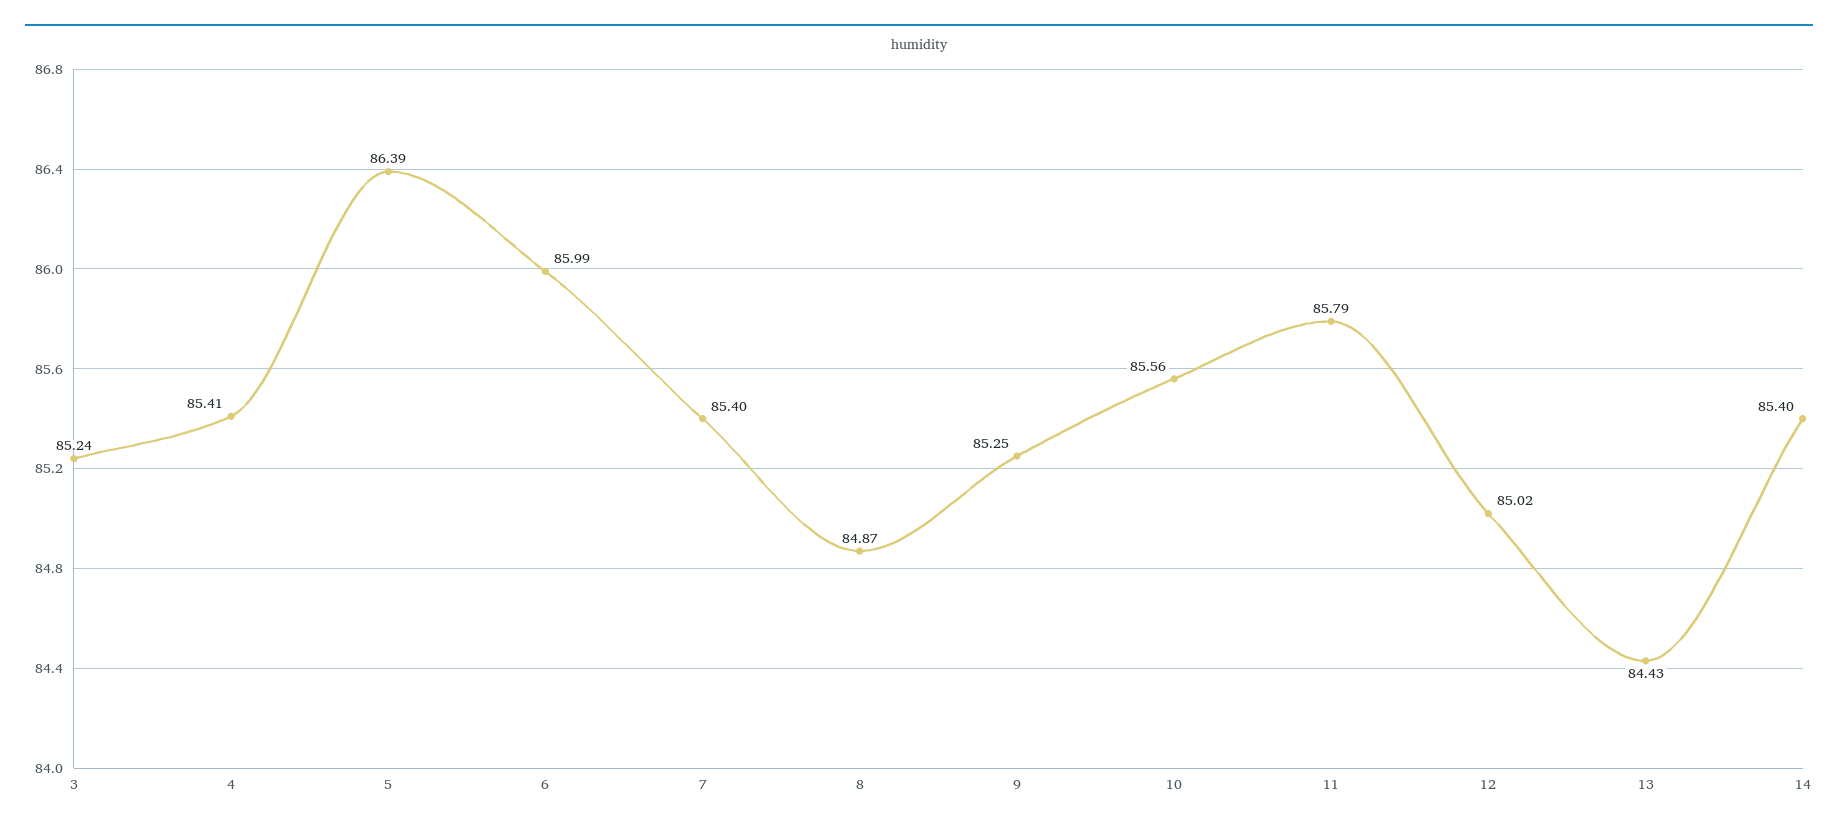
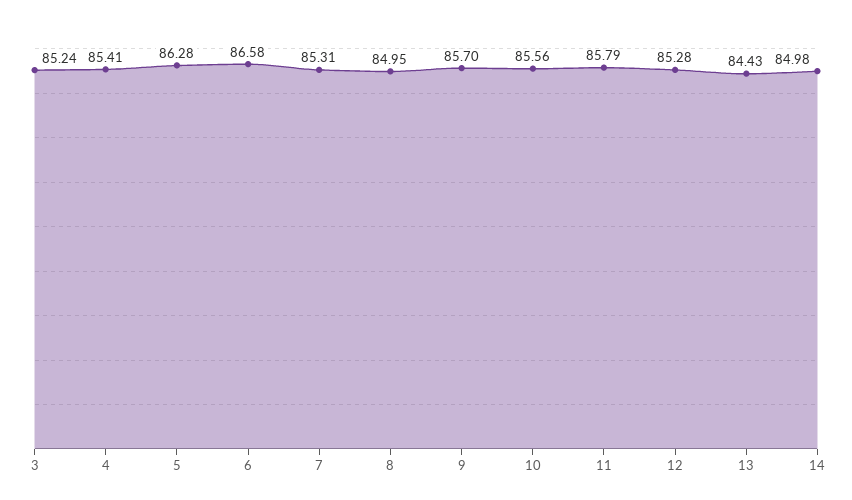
5: 86.39 -> 86.28
6: 85.99 -> 86.58
7: 85.4 -> 85.31
8: 84.87 -> 84.95
9: 85.25 -> 85.7
12: 85.02 -> 85.28
14: 85.4 -> 84.98

